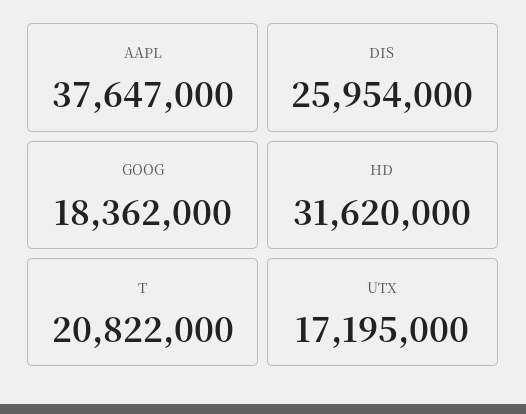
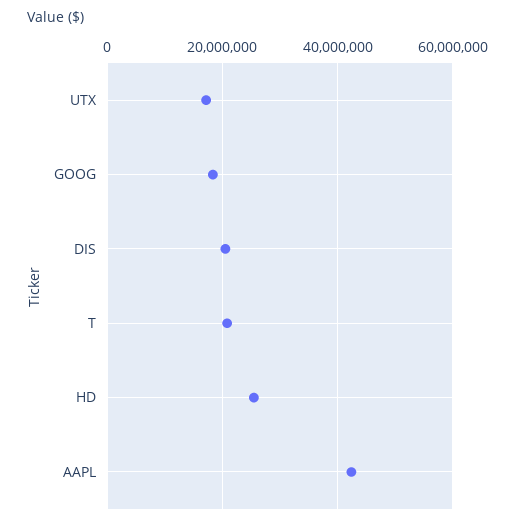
AAPL: 37647000 -> 42000000
DIS: 25954000 -> 20000000
HD: 31620000 -> 26000000

